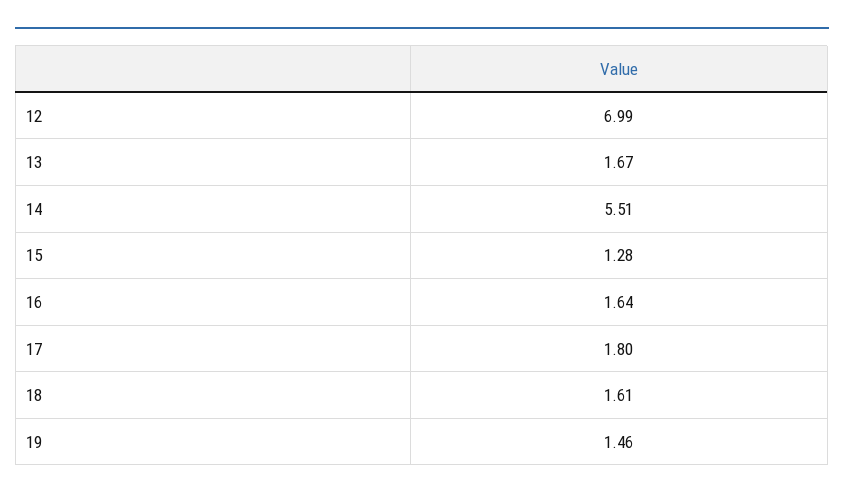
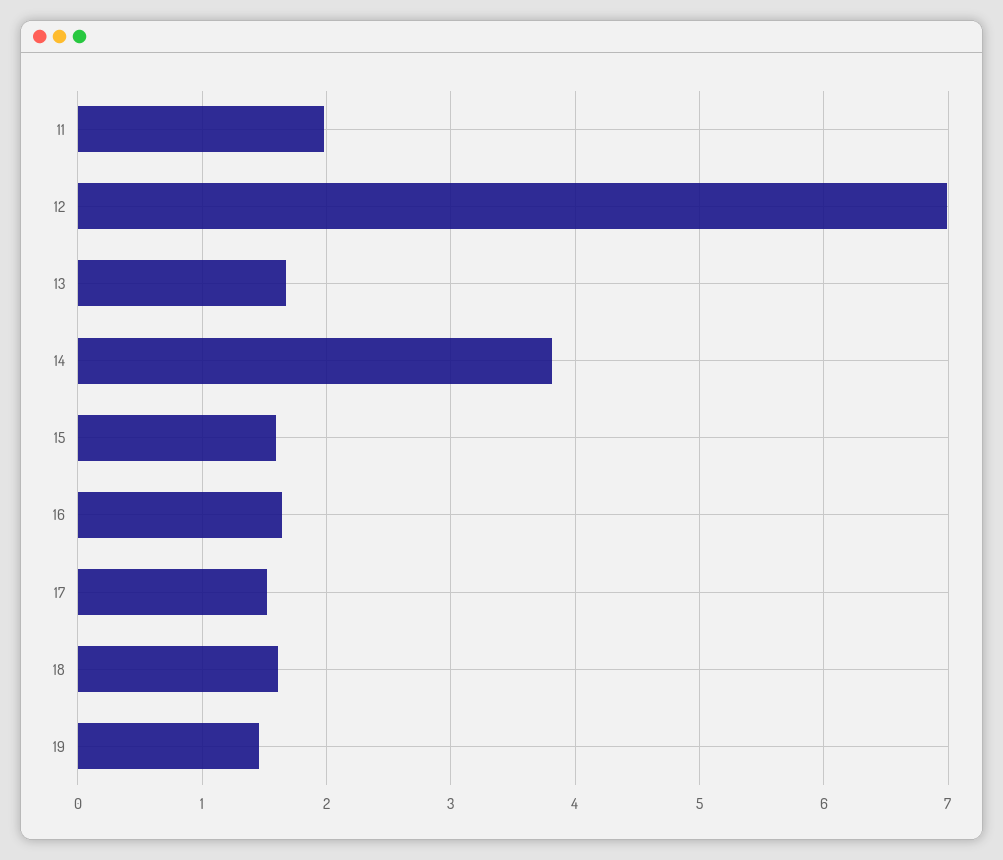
14: 5.51 -> 3.8
15: 1.28 -> 1.6
17: 1.8 -> 1.5
11: none -> 2

